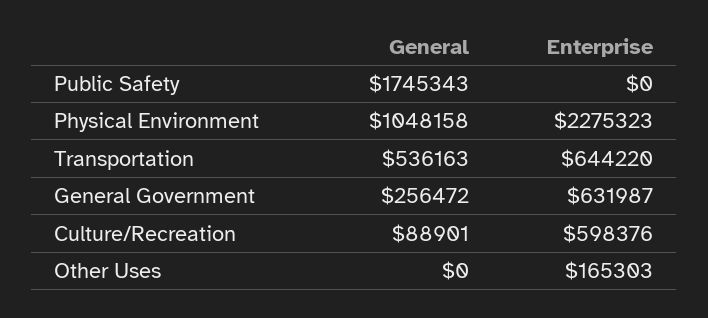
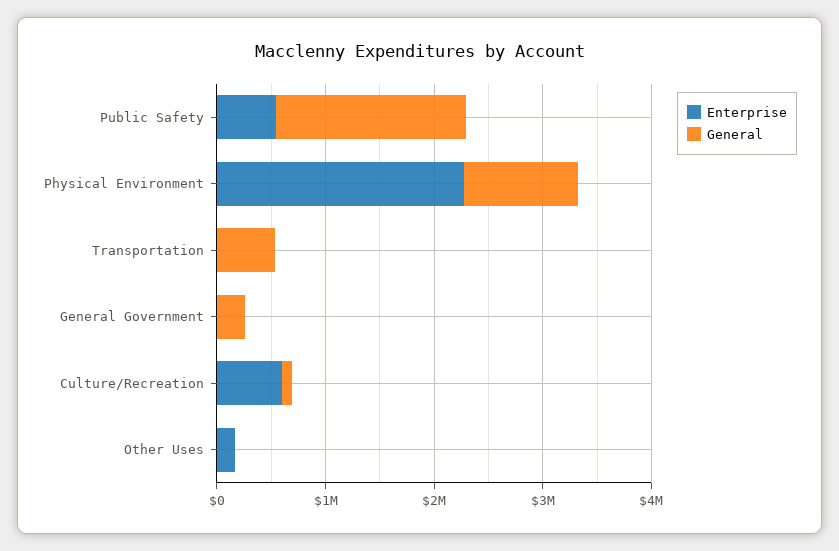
Enterprise, Public Safety: 0 -> 600000
Enterprise, Transportation: 644220 -> 0
Enterprise, General Government: 631987 -> 0

